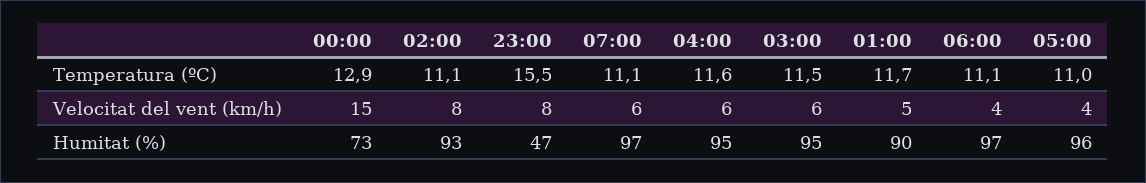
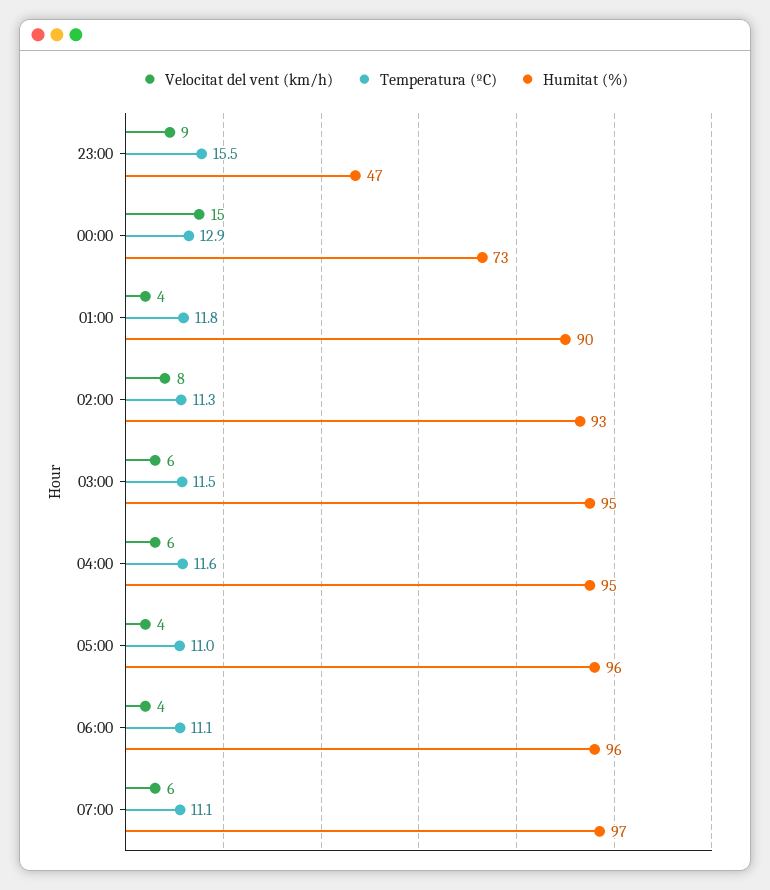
Temperatura (ºC), 02:00: 11.1 -> 11.3
Temperatura (ºC), 01:00: 11.7 -> 11.8
Velocitat del vent (km/h), 23:00: 8 -> 9
Velocitat del vent (km/h), 01:00: 5 -> 4
Humitat (%), 06:00: 97 -> 96

